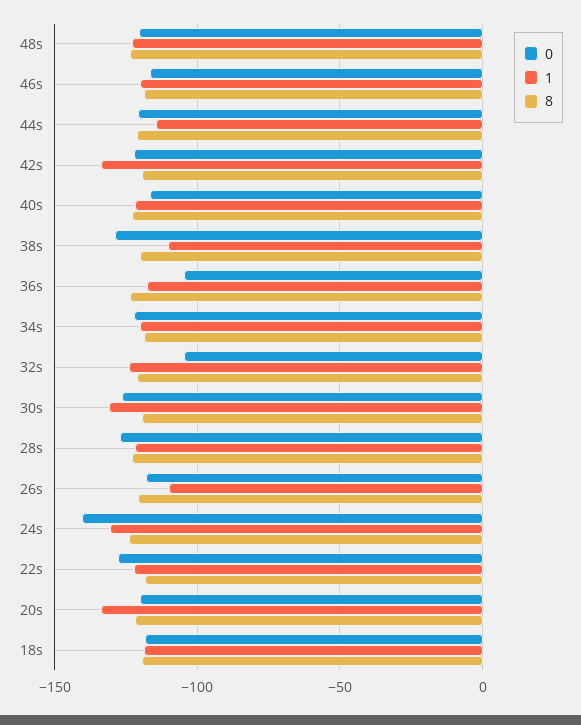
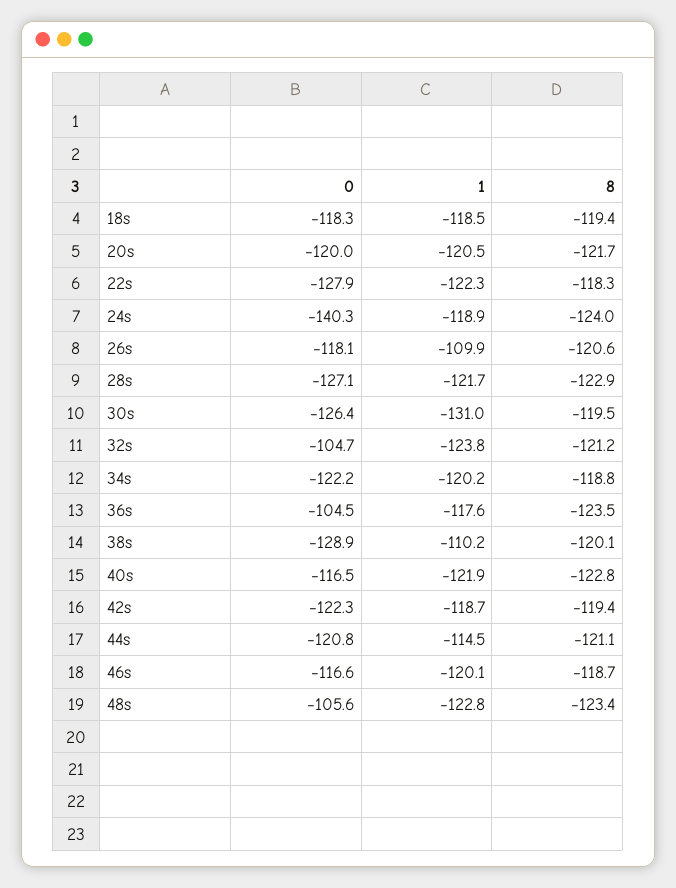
0, 48s: -120 -> -105.6
1, 42s: -135 -> -118.7
1, 24s: -130 -> -118.9
1, 20s: -135 -> -120.5

